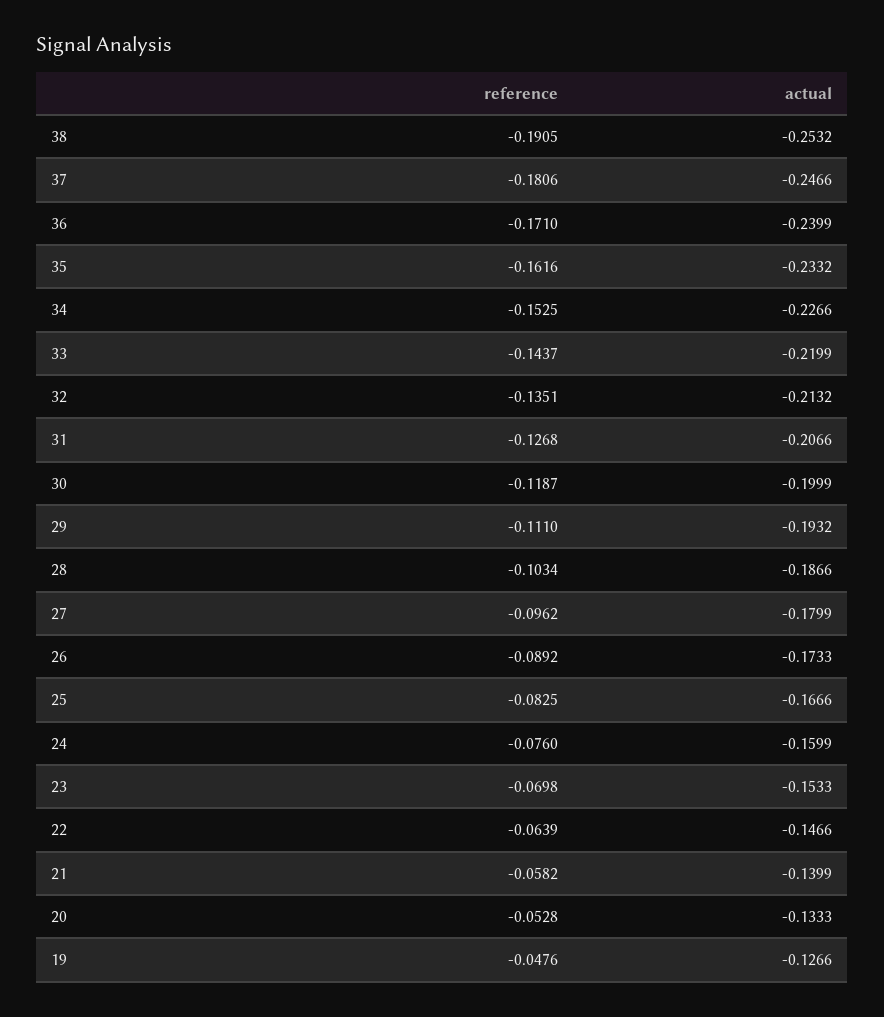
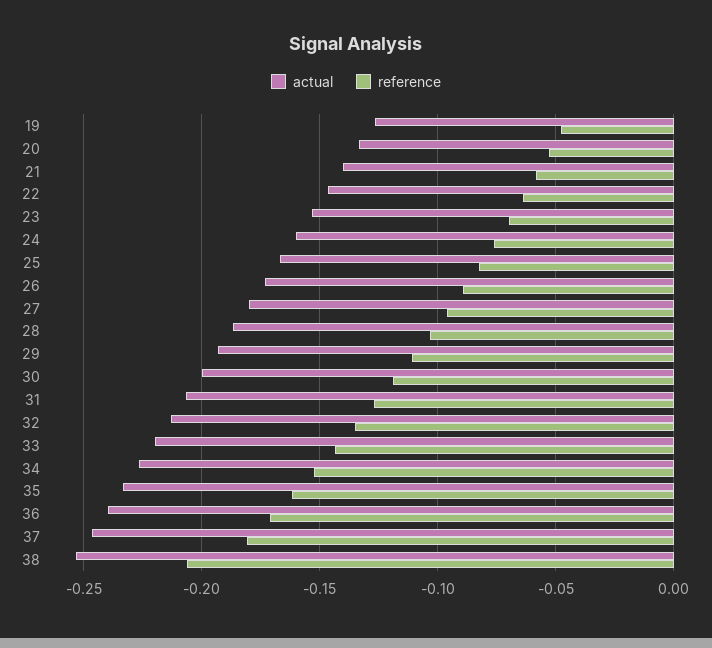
reference, 38: -0.1905 -> -0.205

